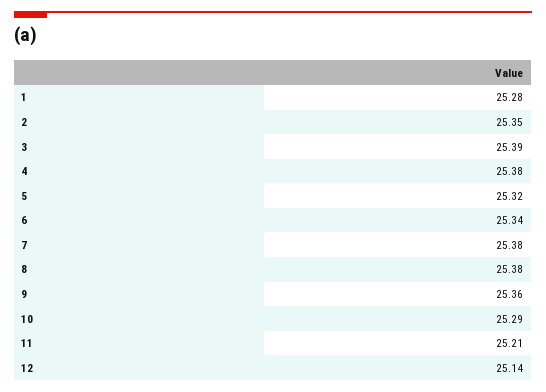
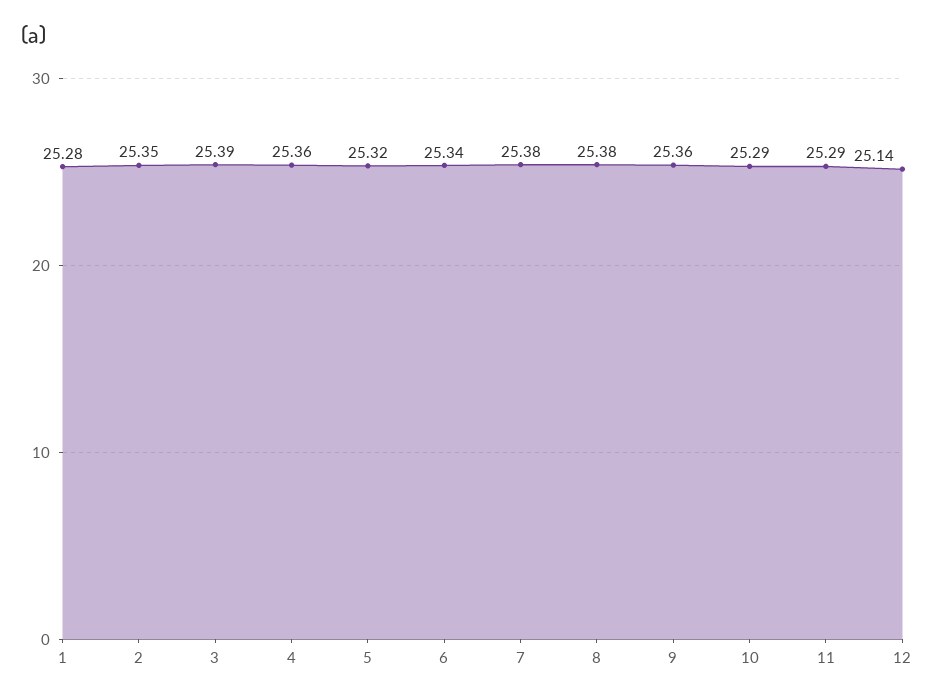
4: 25.38 -> 25.36
11: 25.21 -> 25.29

